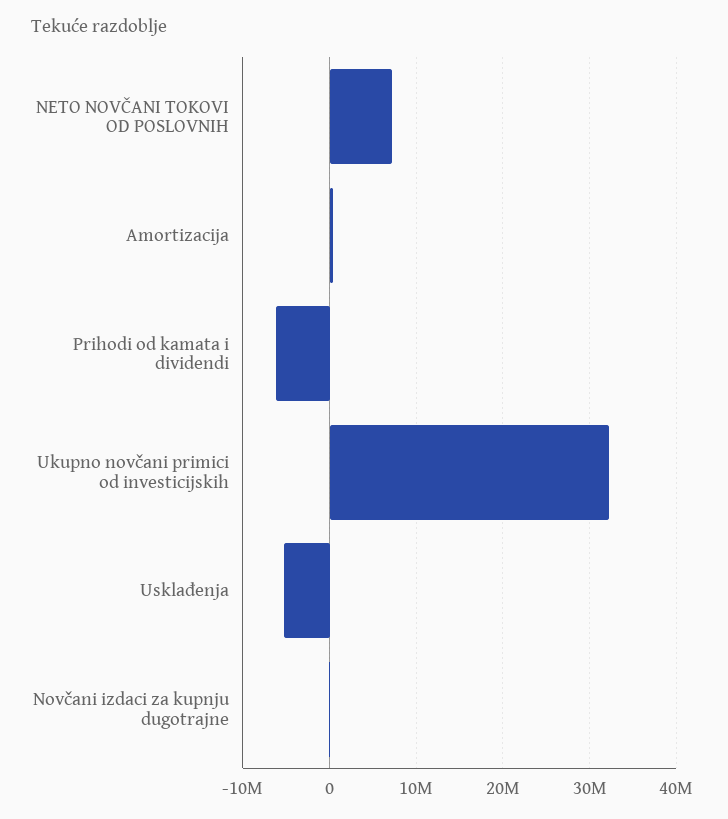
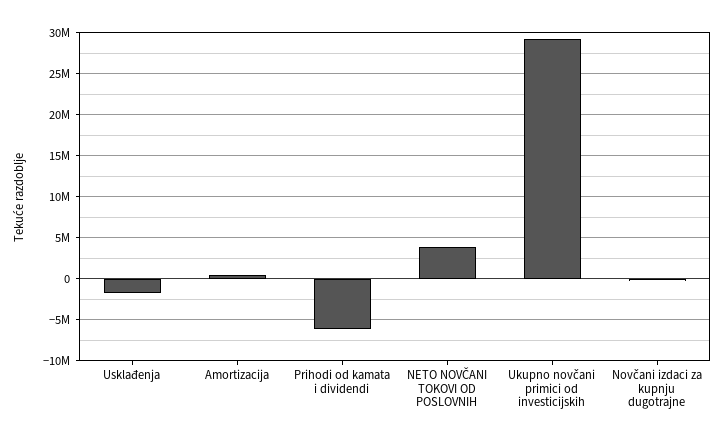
NETO NOVČANI TOKOVI OD POSLOVNIH: 7000000 -> 4000000
Ukupno novčani primici od investicijskih: 32000000 -> 29000000
Usklađenja: -5000000 -> -2000000

